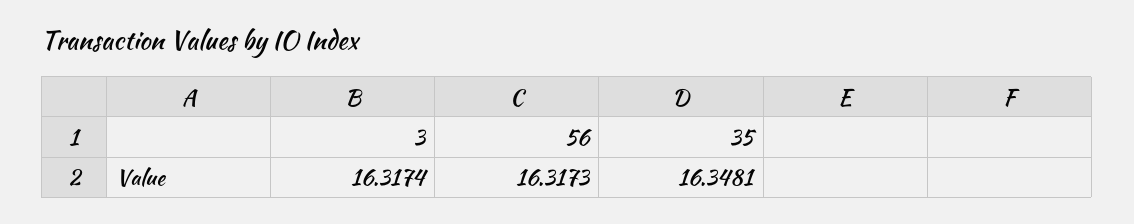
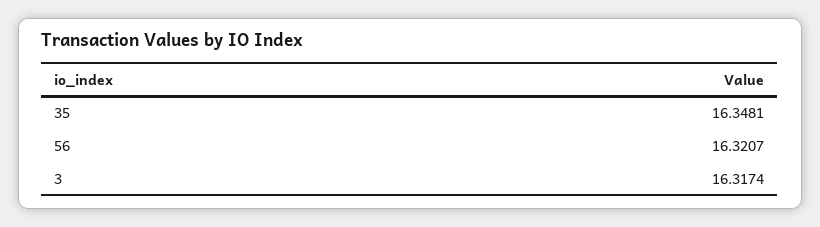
56: 16.3173 -> 16.3207

